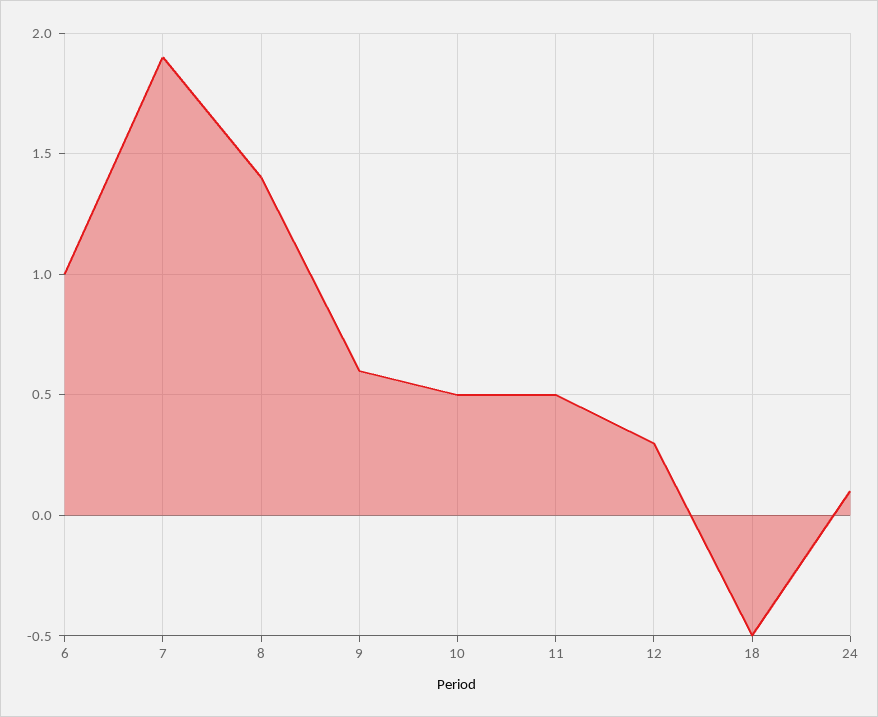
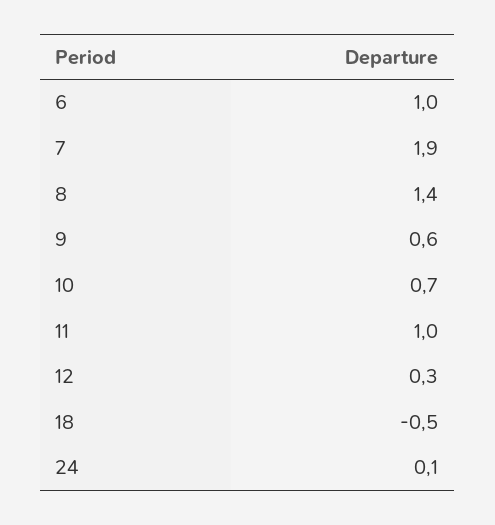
10: 0.5 -> 0.7
11: 0.5 -> 1

